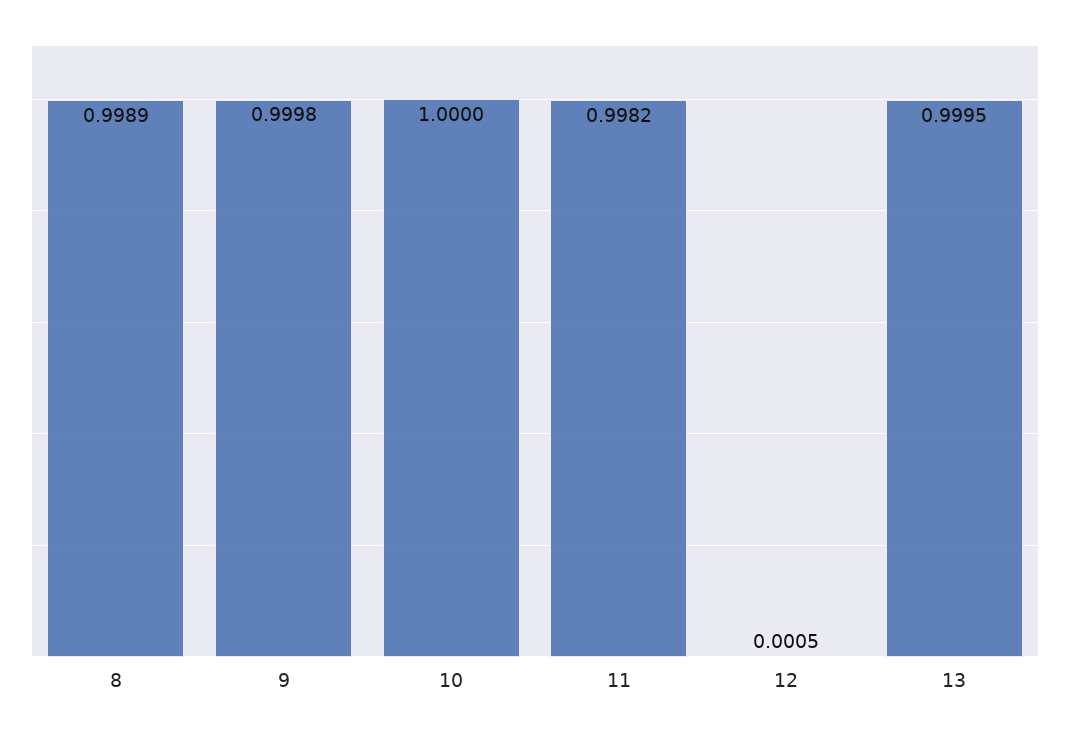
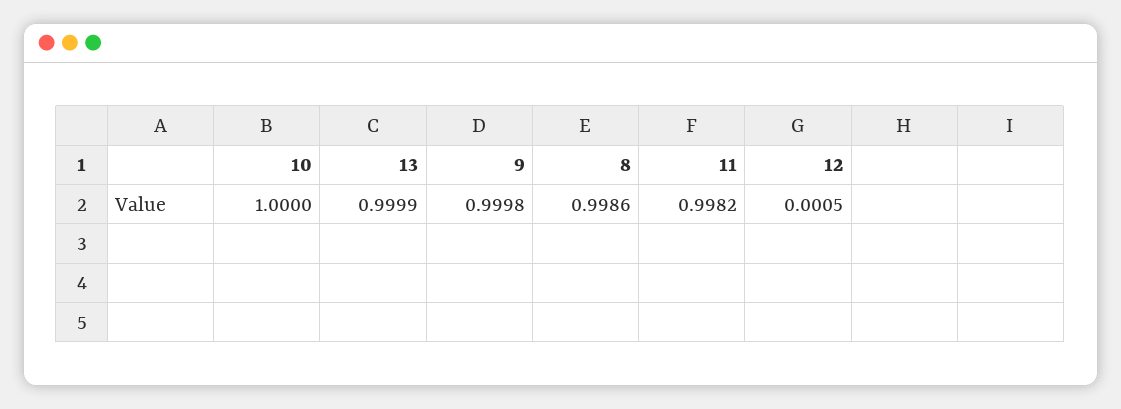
8: 0.9989 -> 0.9986
13: 0.9995 -> 0.9999

